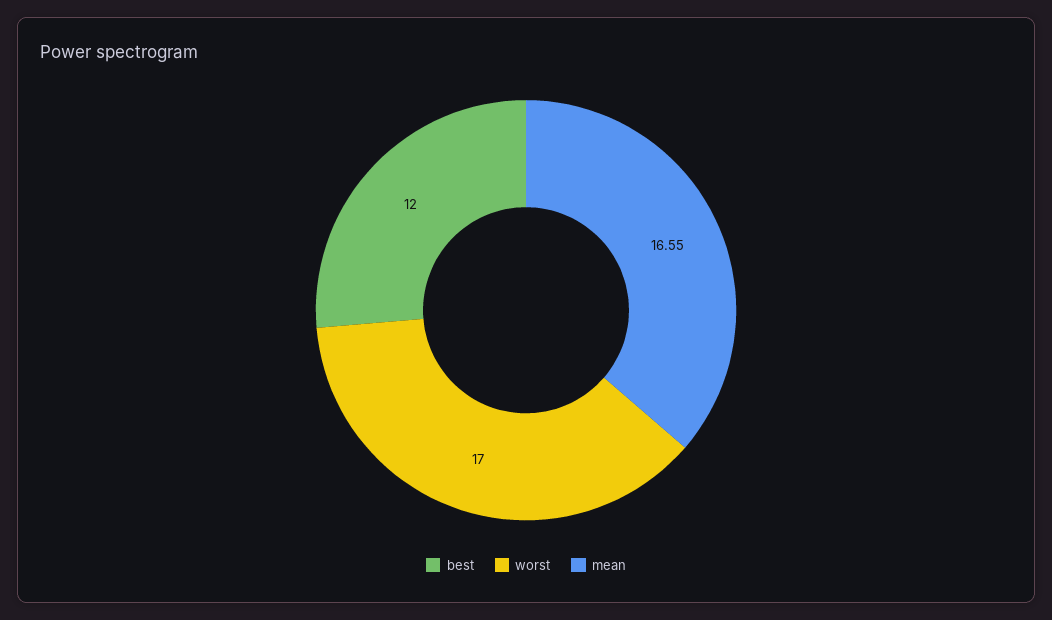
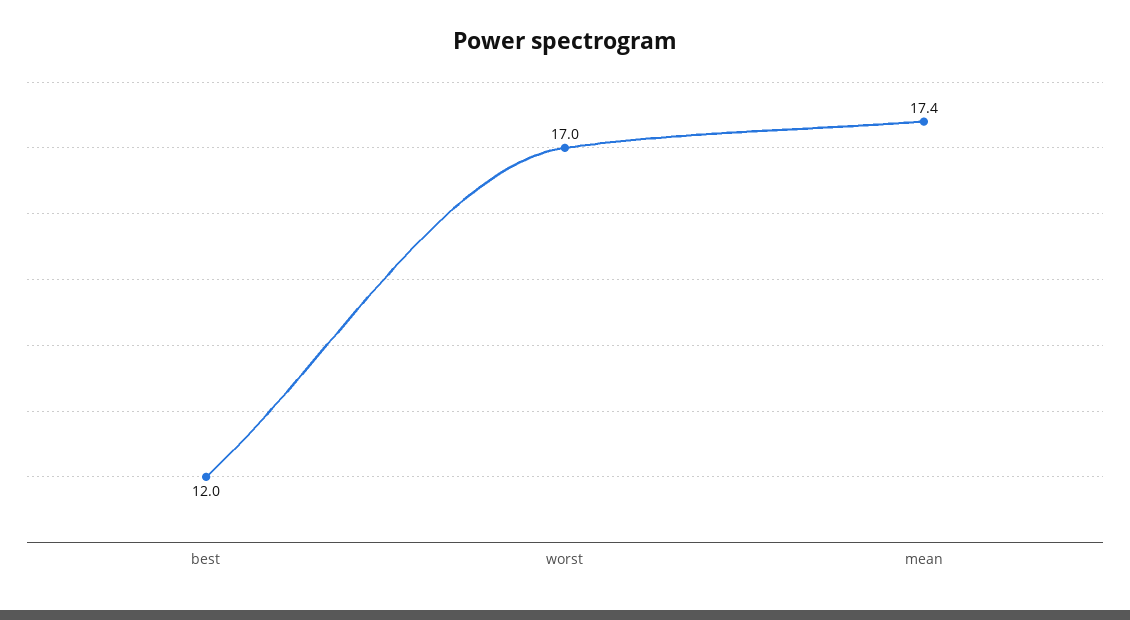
mean: 16.55 -> 17.4

